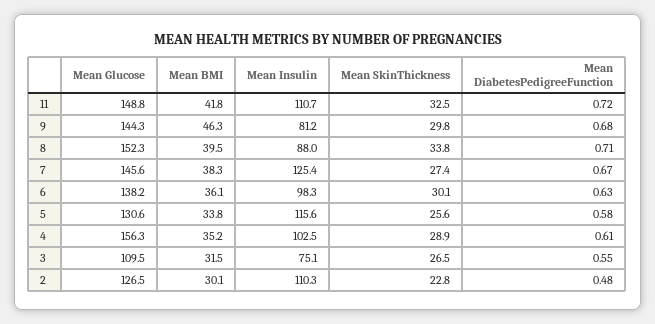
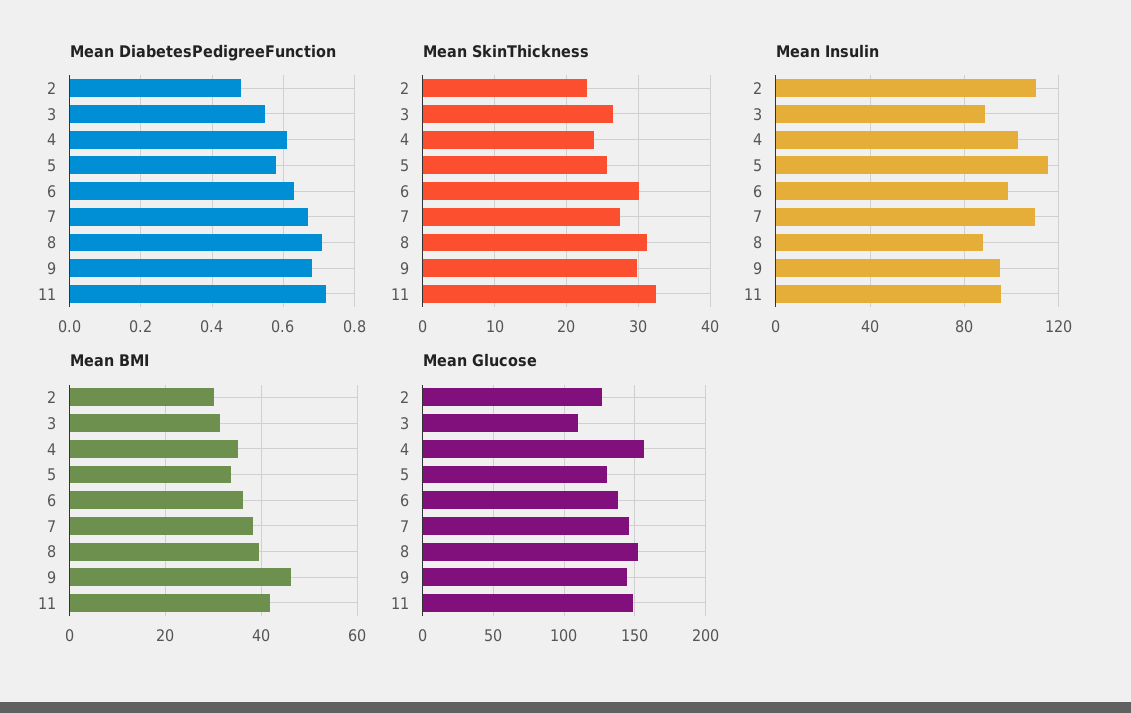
Mean Insulin, 11: 110.7 -> 95
Mean Insulin, 9: 81.2 -> 95
Mean SkinThickness, 8: 33.8 -> 31
Mean Insulin, 7: 125.4 -> 110
Mean SkinThickness, 4: 28.9 -> 24
Mean Insulin, 3: 75.1 -> 90

